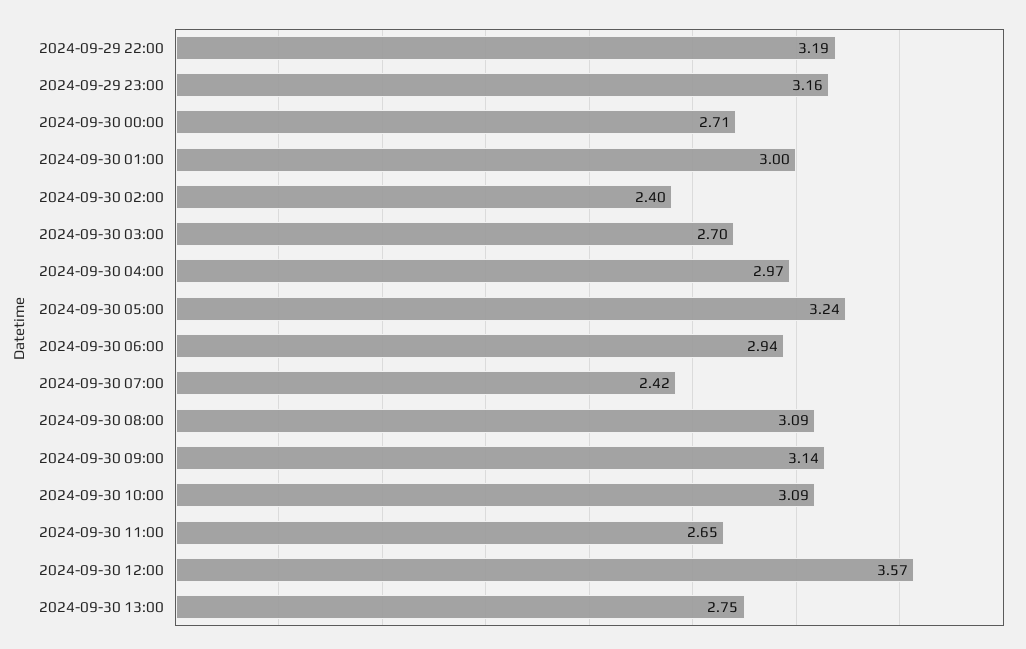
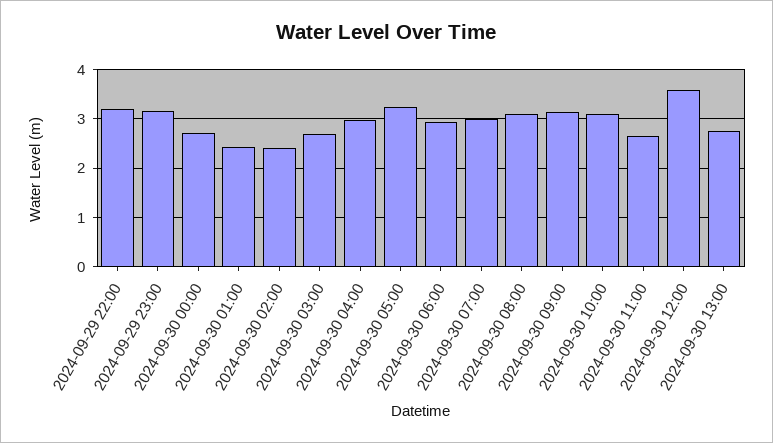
2024-09-30 01:00: 3 -> 2.4
2024-09-30 07:00: 2.42 -> 3

